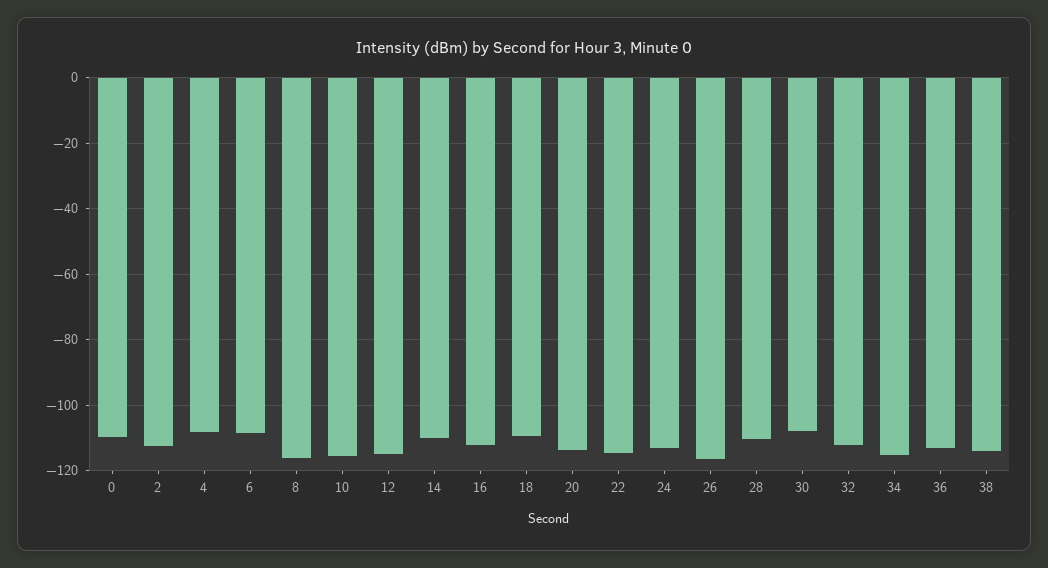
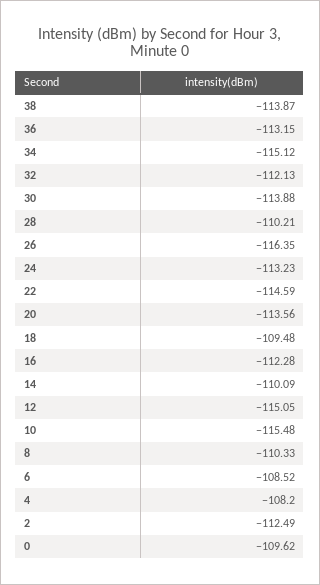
8: -116 -> -110.33
30: -108 -> -113.88

